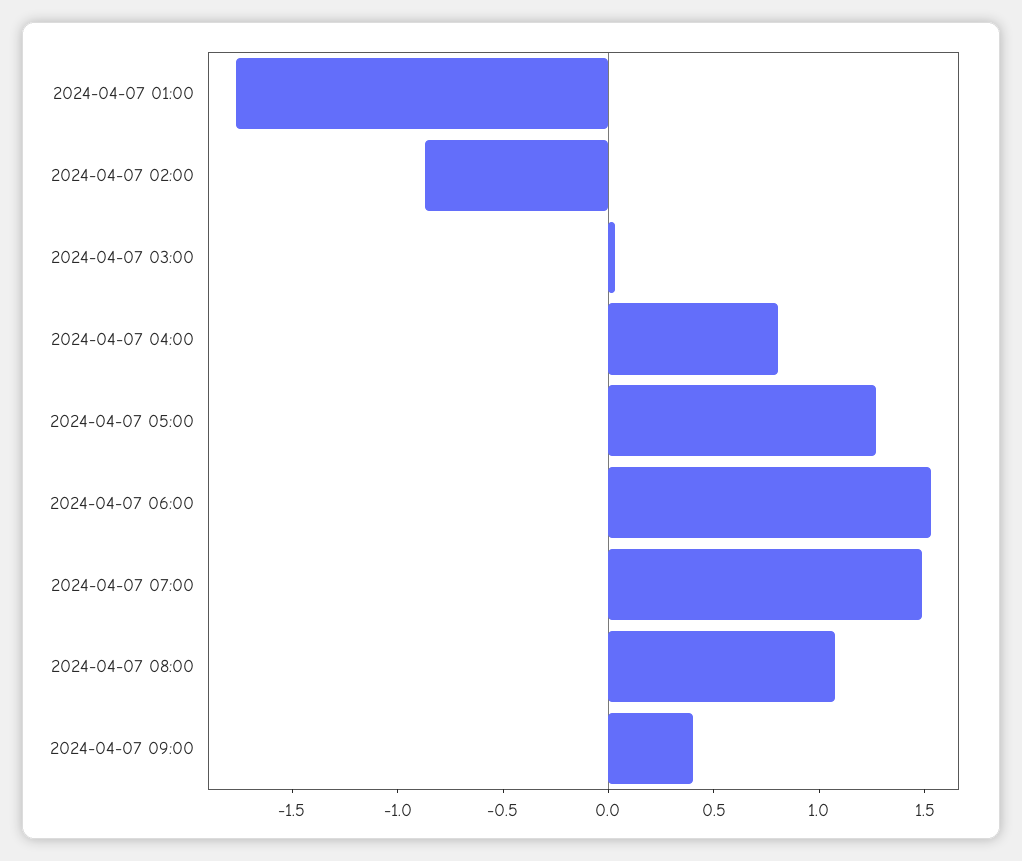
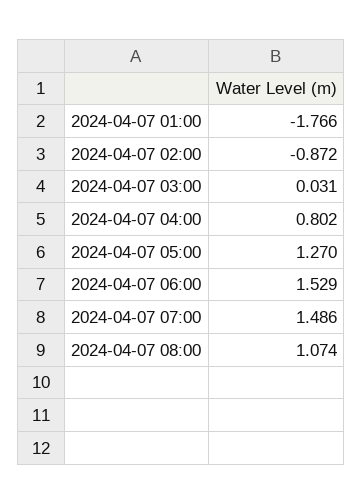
2024-04-07 09:00: 0.4 -> none

